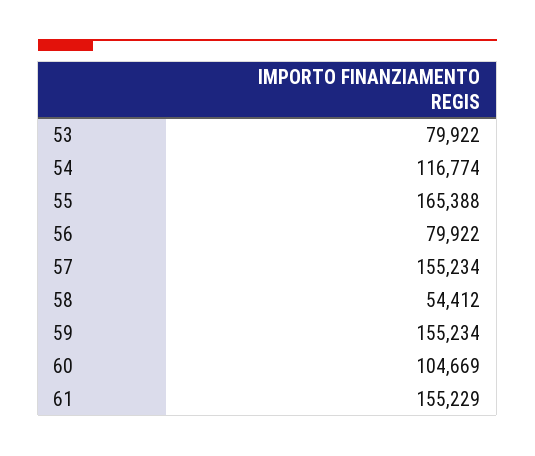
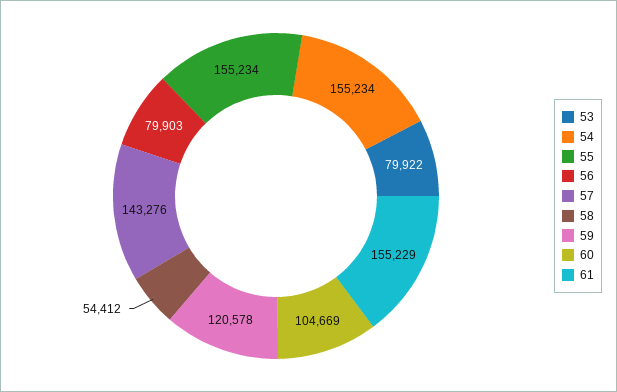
54: 116774 -> 155234
55: 165388 -> 155234
56: 79922 -> 79903
57: 155234 -> 143276
59: 155234 -> 120578

